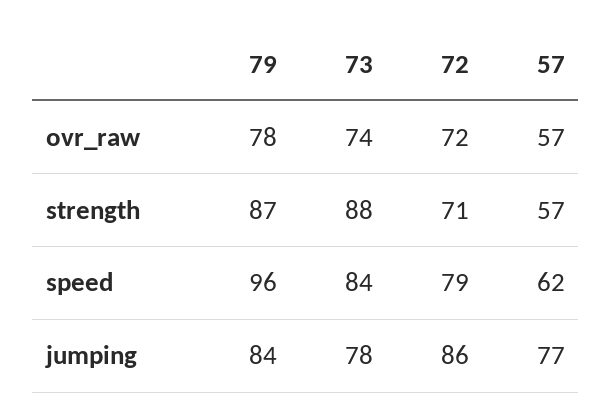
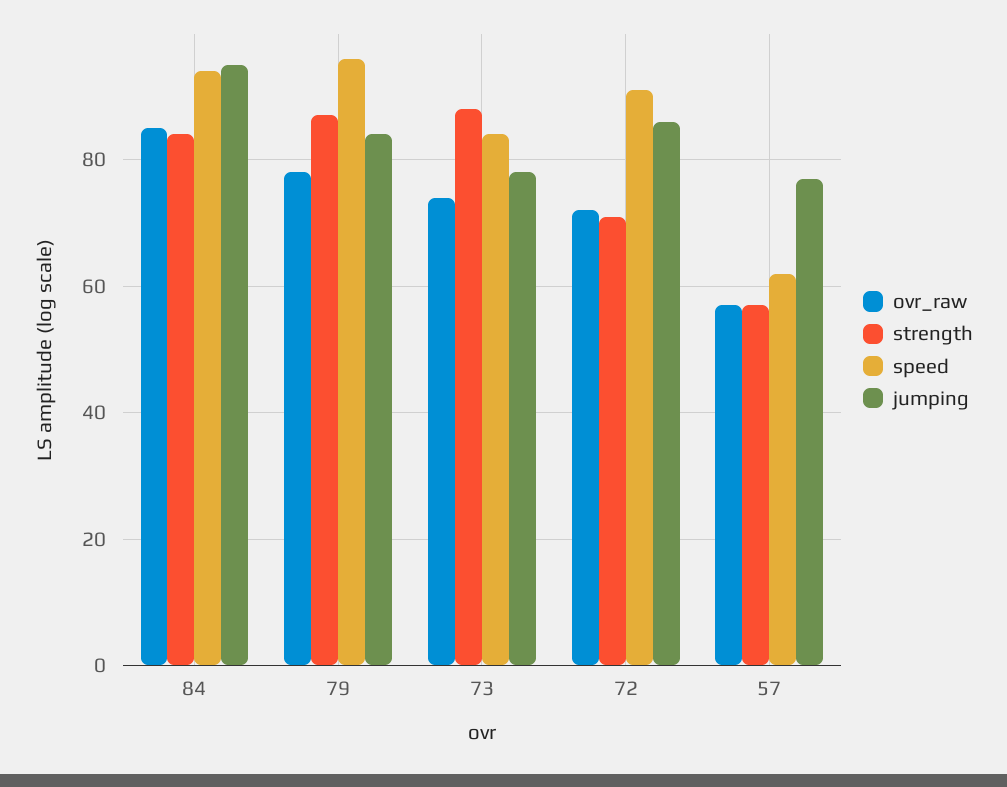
speed, 72: 79 -> 90
ovr_raw, 84: none -> 85
strength, 84: none -> 85
speed, 84: none -> 95
jumping, 84: none -> 95

